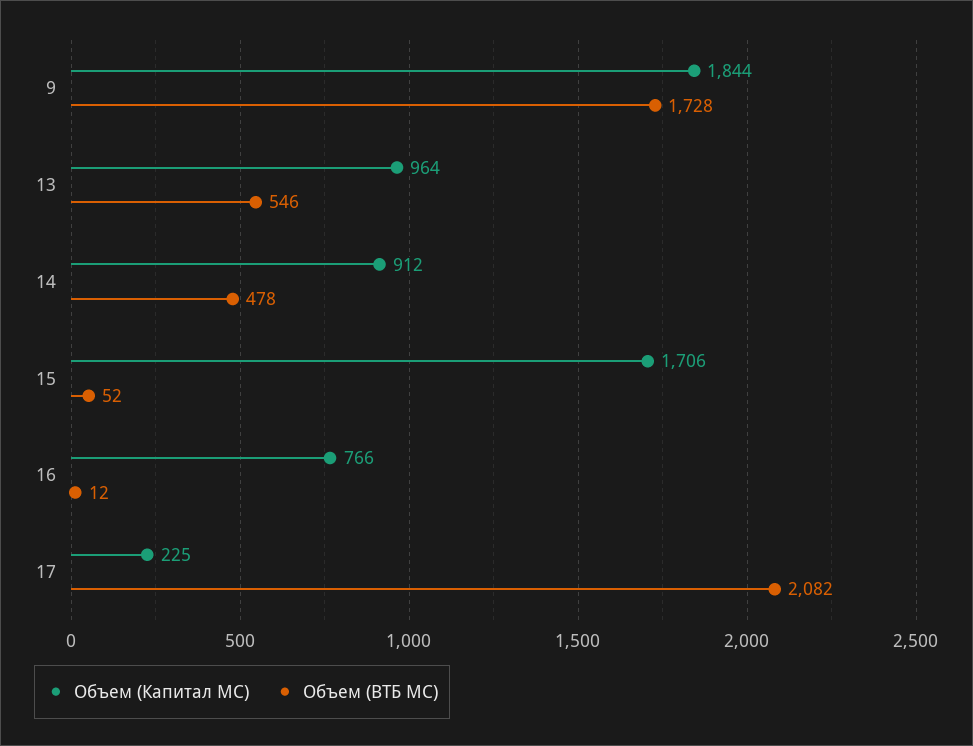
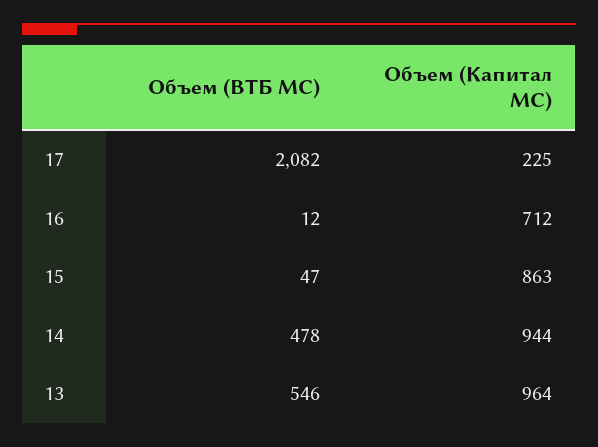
Объем (Капитал МС), 9: 1844 -> none
Объем (ВТБ МС), 9: 1728 -> none
Объем (Капитал МС), 14: 912 -> 944
Объем (Капитал МС), 15: 1706 -> 863
Объем (ВТБ МС), 15: 52 -> 47
Объем (Капитал МС), 16: 766 -> 712

